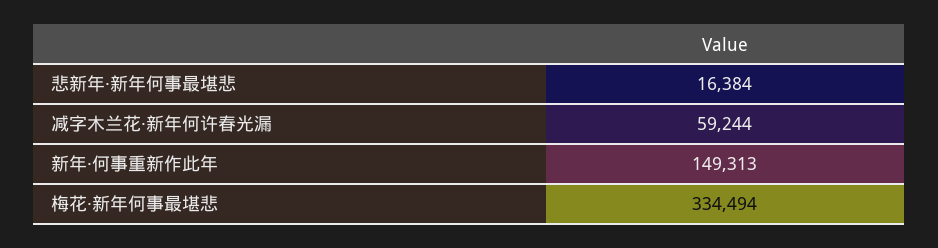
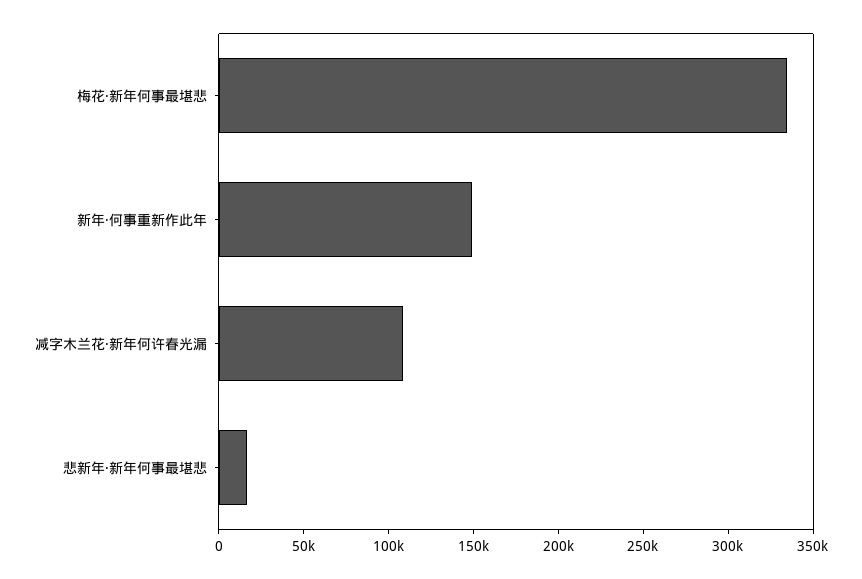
减字木兰花·新年何许春光漏: 59244 -> 110000

